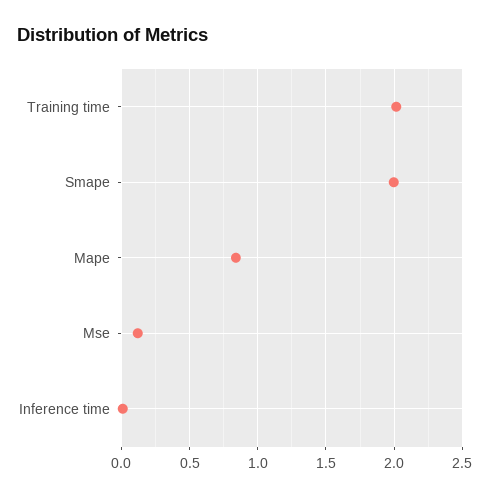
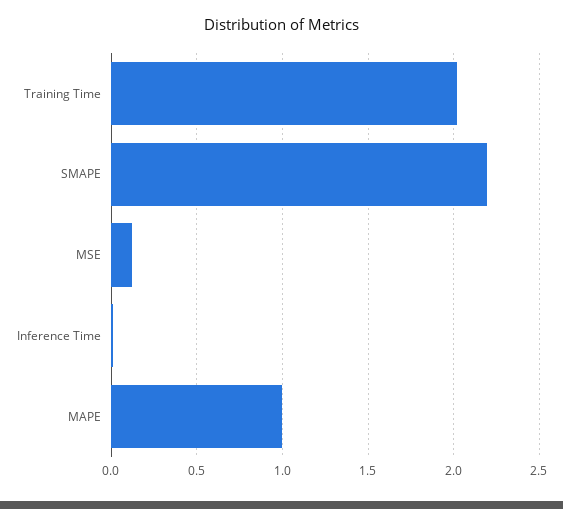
Smape: 2 -> 2.2
Mape: 0.85 -> 1

